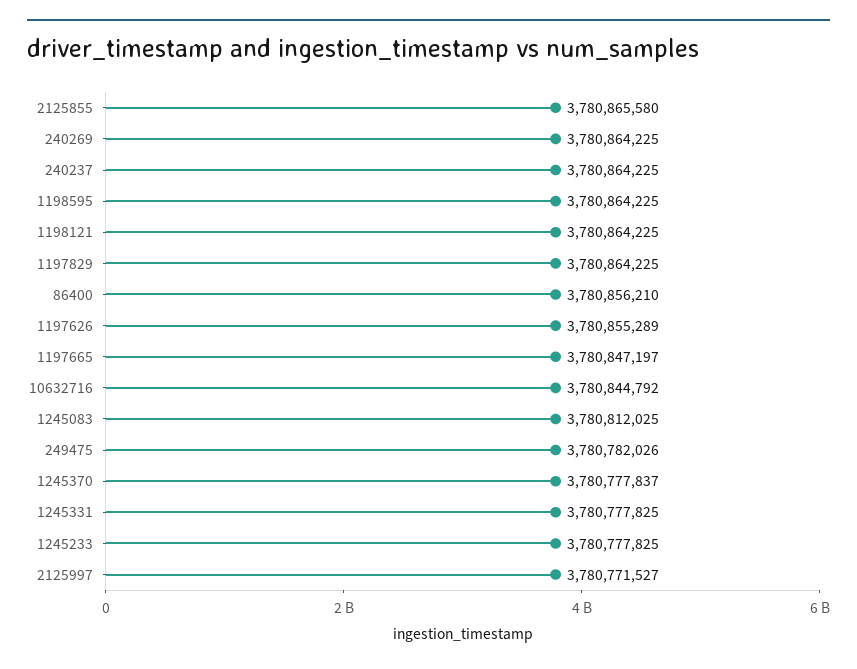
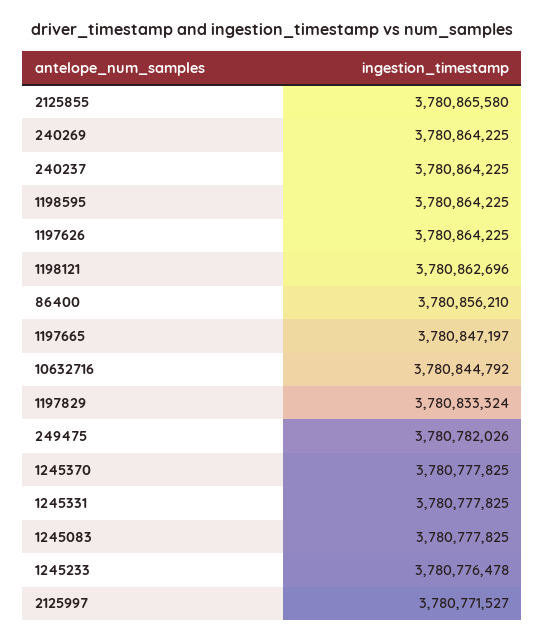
1198121: 3780864225 -> 3780862696
1197829: 3780864225 -> 3780833324
1197626: 3780855289 -> 3780864225
1245083: 3780812025 -> 3780777825
1245370: 3780777837 -> 3780777825
1245233: 3780777825 -> 3780776478

